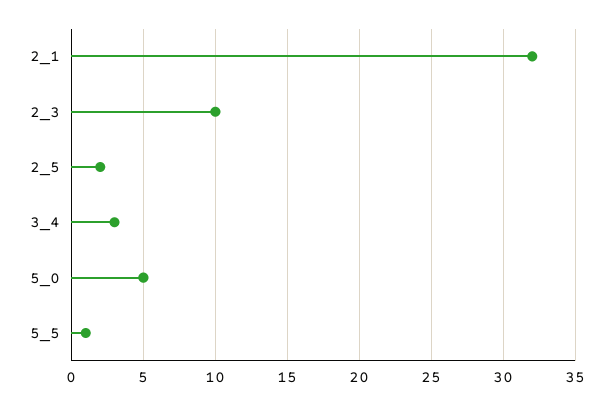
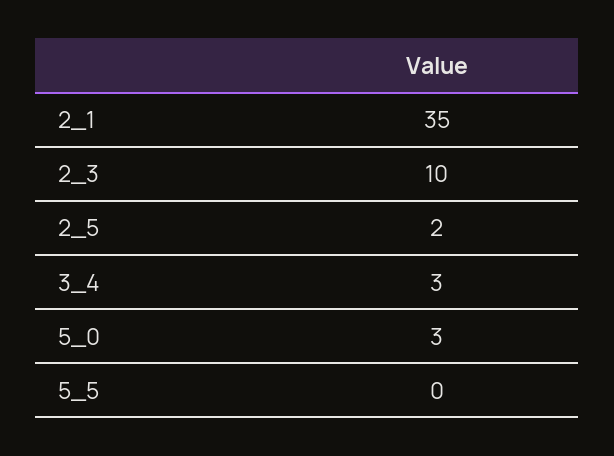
2_1: 32 -> 35
5_0: 5 -> 3
5_5: 1 -> 0

